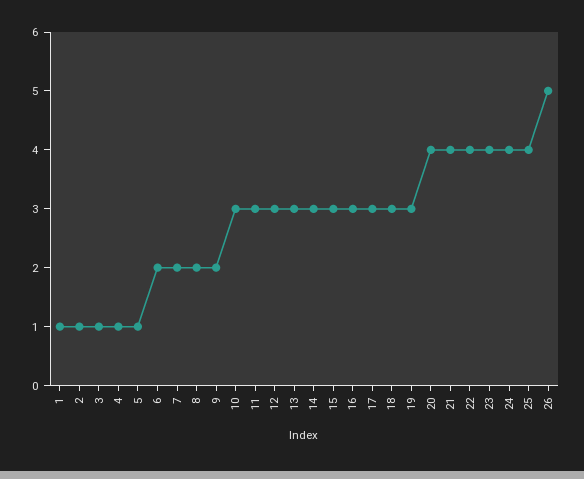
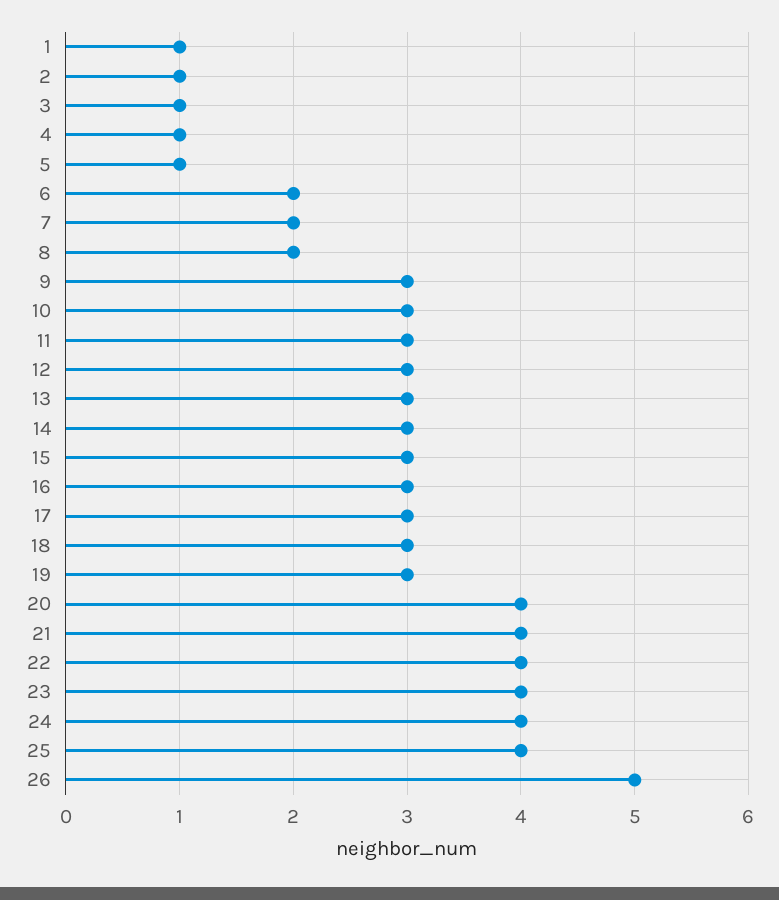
9: 2 -> 3

